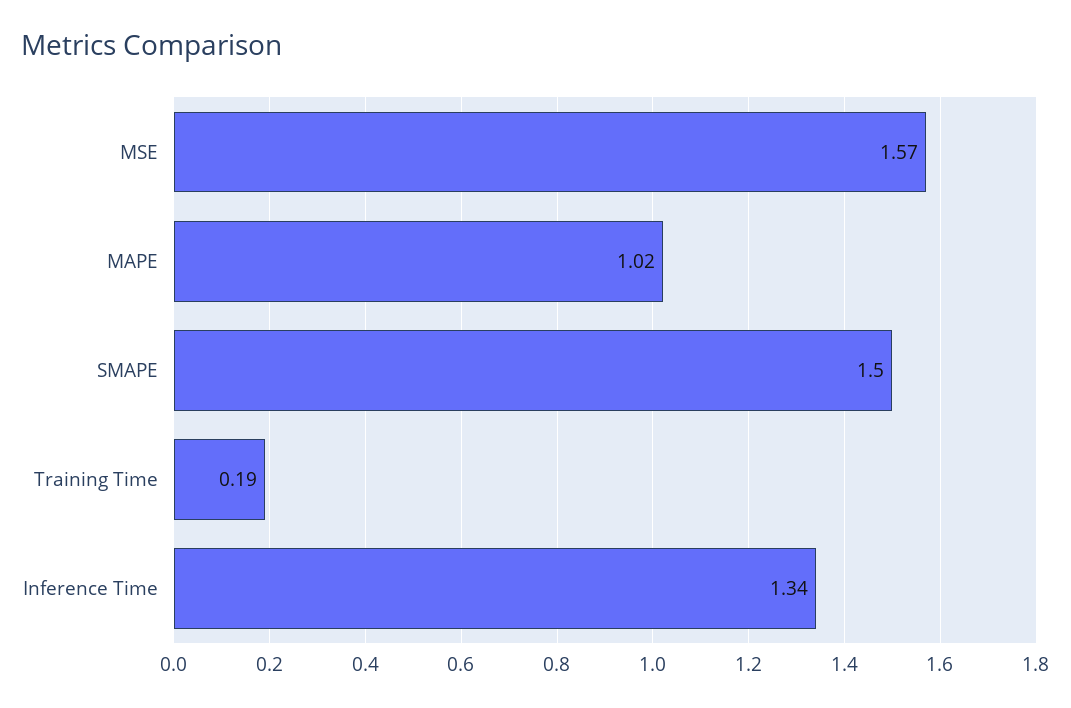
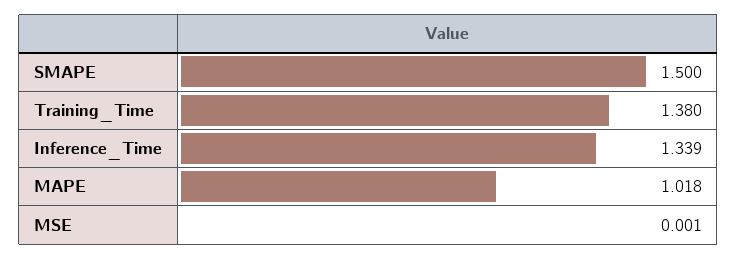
MSE: 1.57 -> 0.001
Training Time: 0.19 -> 1.38

